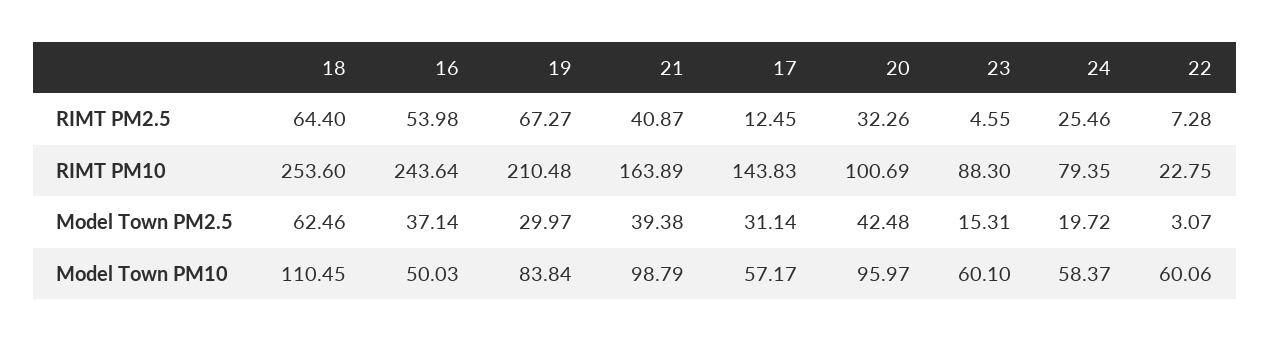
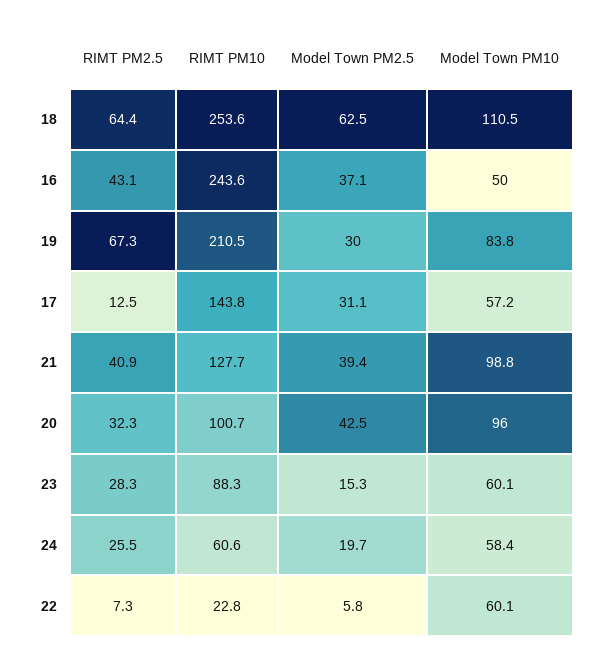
16, RIMT PM2.5: 53.98 -> 43.1
23, RIMT PM2.5: 4.55 -> 28.3
21, RIMT PM10: 163.89 -> 127.7
24, RIMT PM10: 79.35 -> 60.6
22, Model Town PM2.5: 3.07 -> 5.8

